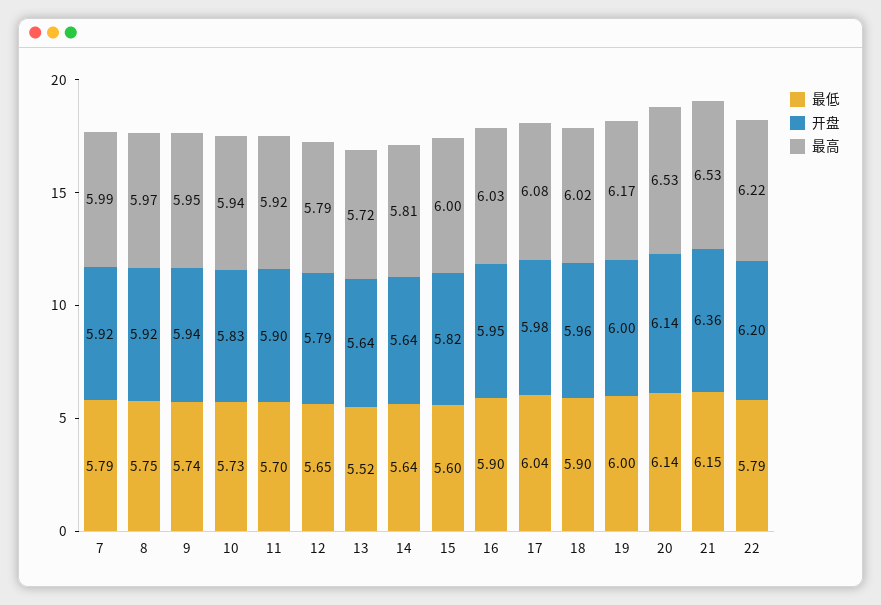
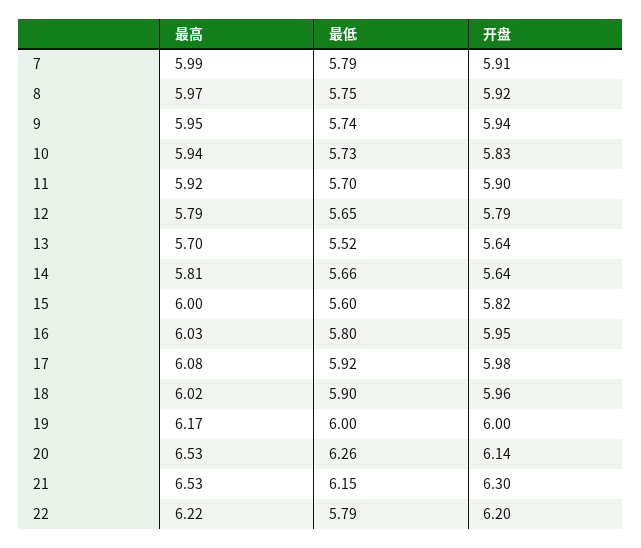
开盘, 7: 5.92 -> 5.91
最高, 13: 5.72 -> 5.7
最低, 14: 5.64 -> 5.66
最低, 16: 5.9 -> 5.8
最低, 17: 6.04 -> 5.92
最低, 20: 6.14 -> 6.26
开盘, 21: 6.36 -> 6.3

